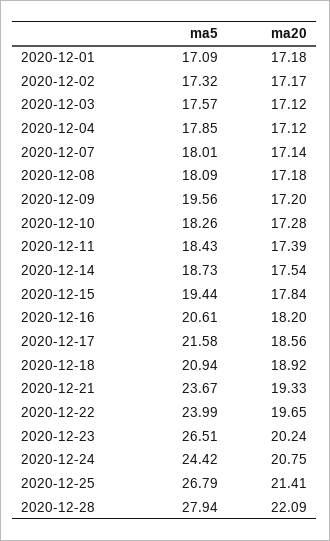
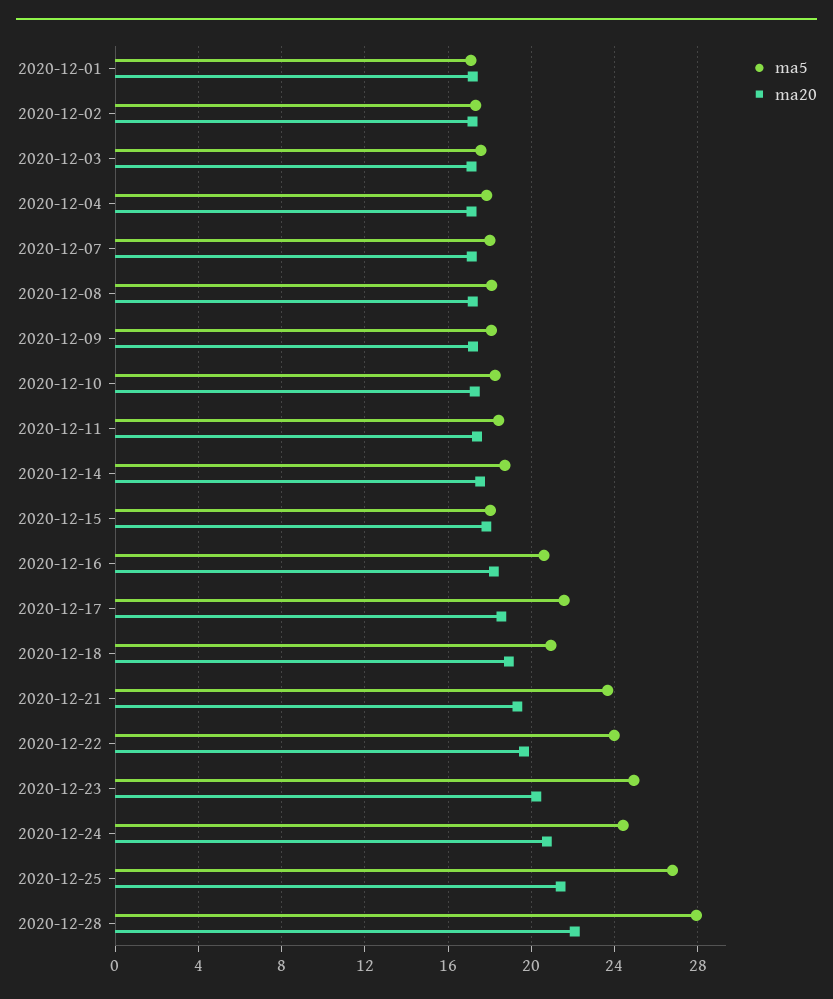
ma5, 2020-12-09: 19.56 -> 18
ma5, 2020-12-15: 19.44 -> 18
ma5, 2020-12-23: 26.51 -> 25

